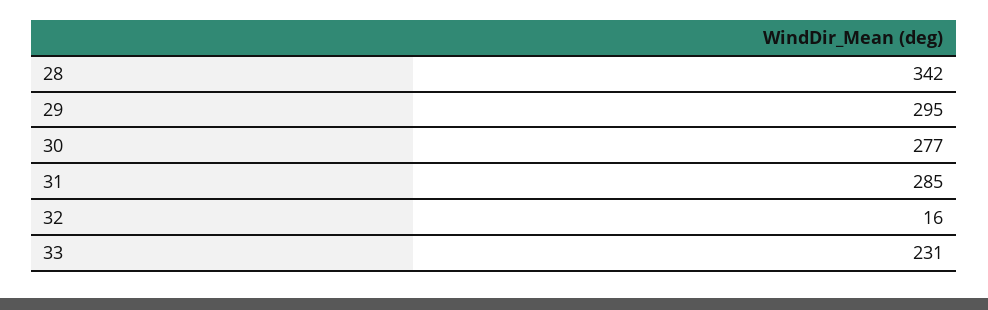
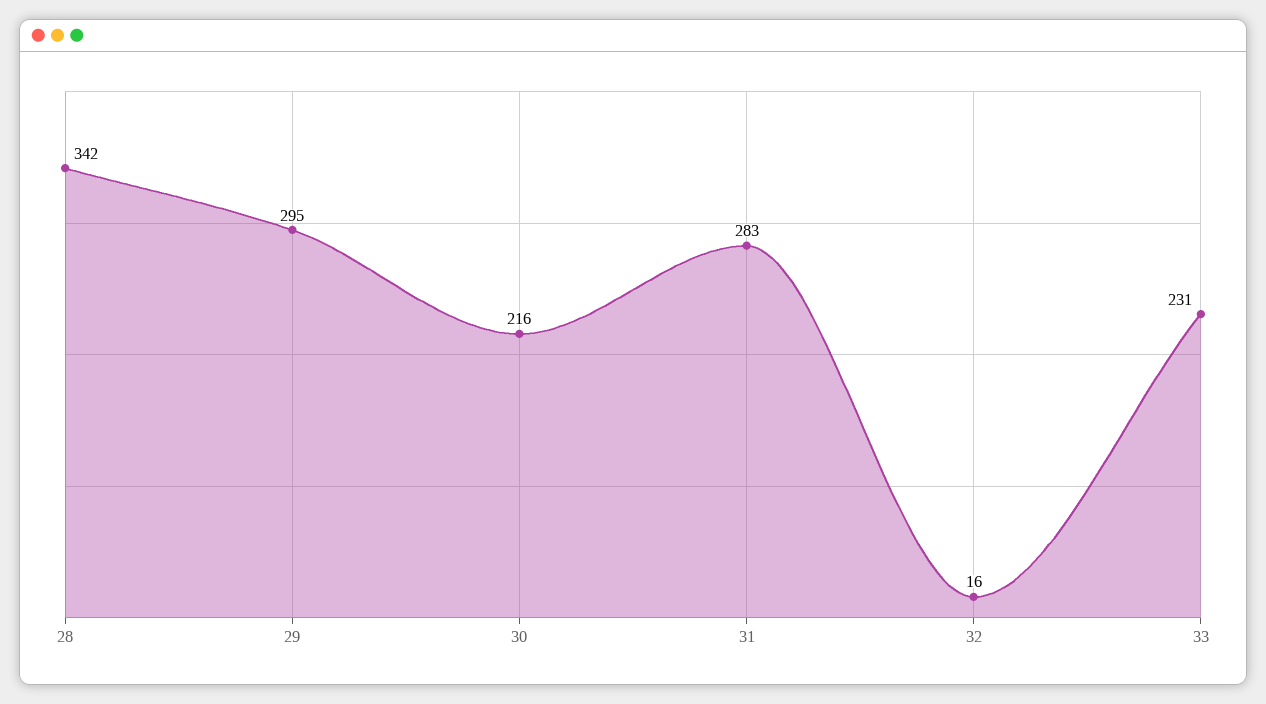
30: 277 -> 216
31: 285 -> 283

